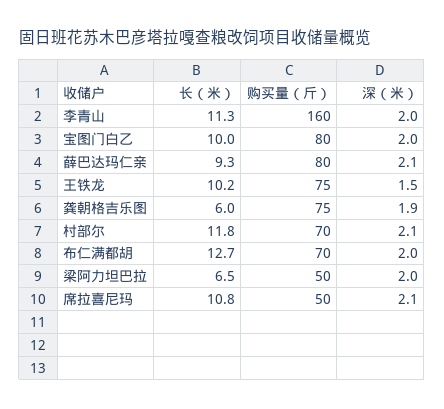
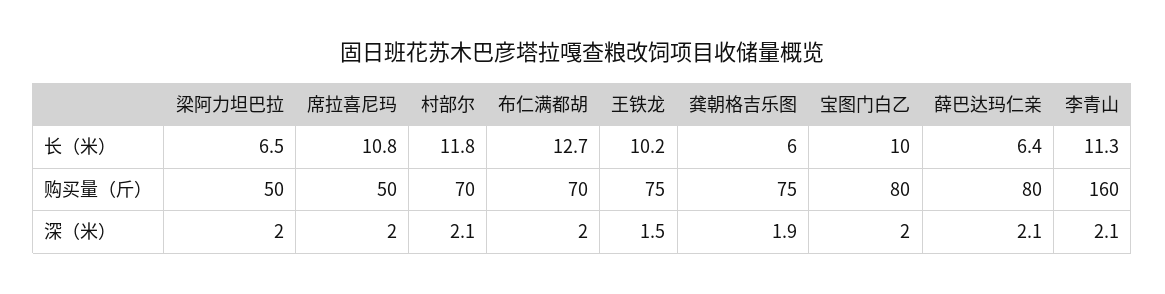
深（米）, 李青山: 2 -> 2.1
长（米）, 薛巴达玛仁亲: 9.3 -> 6.4
深（米）, 席拉喜尼玛: 2.1 -> 2

